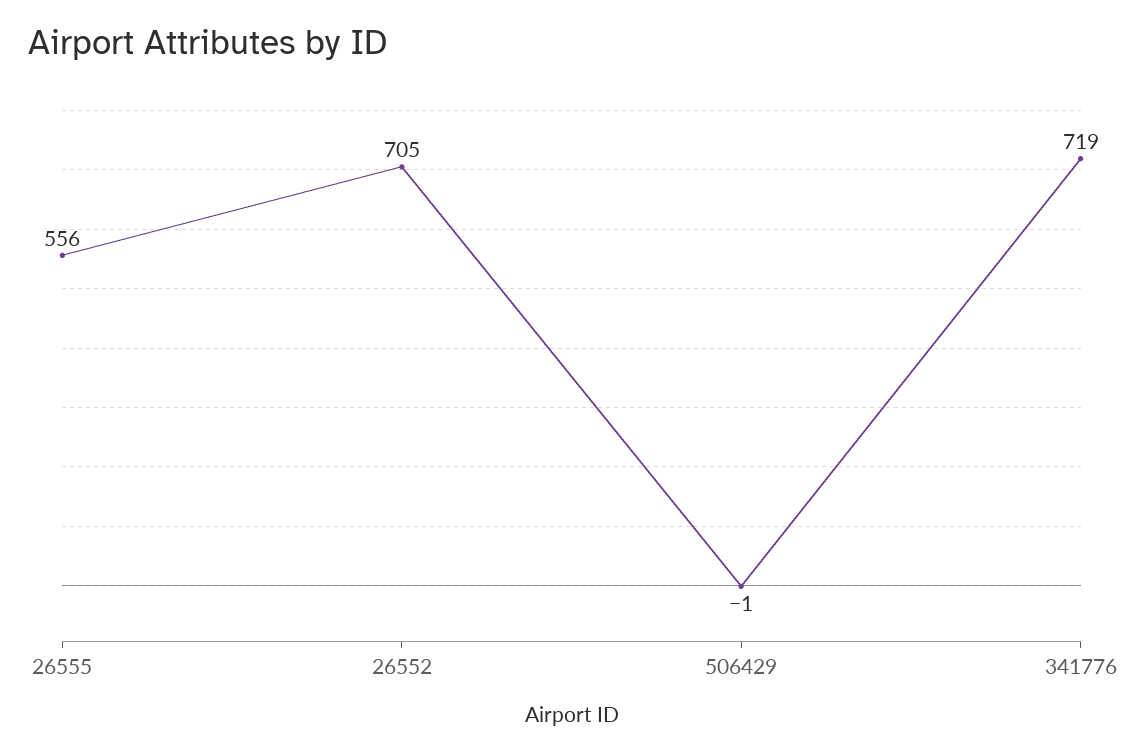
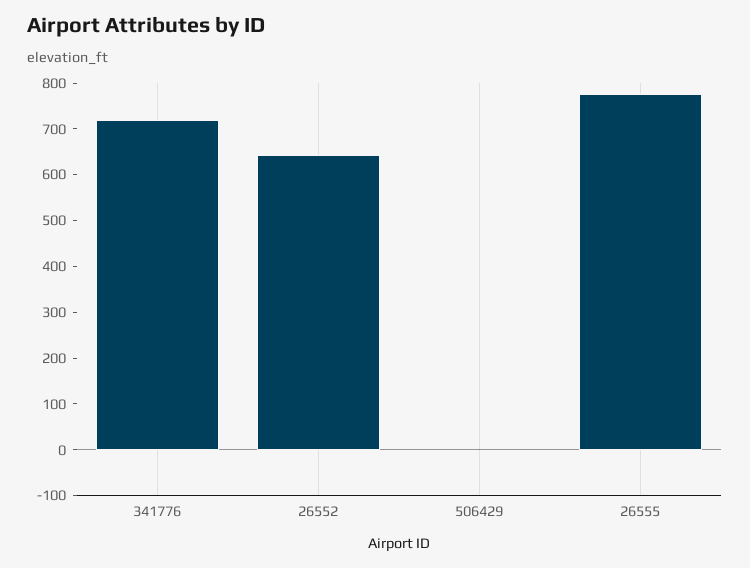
26555: 556 -> 780
26552: 705 -> 640

